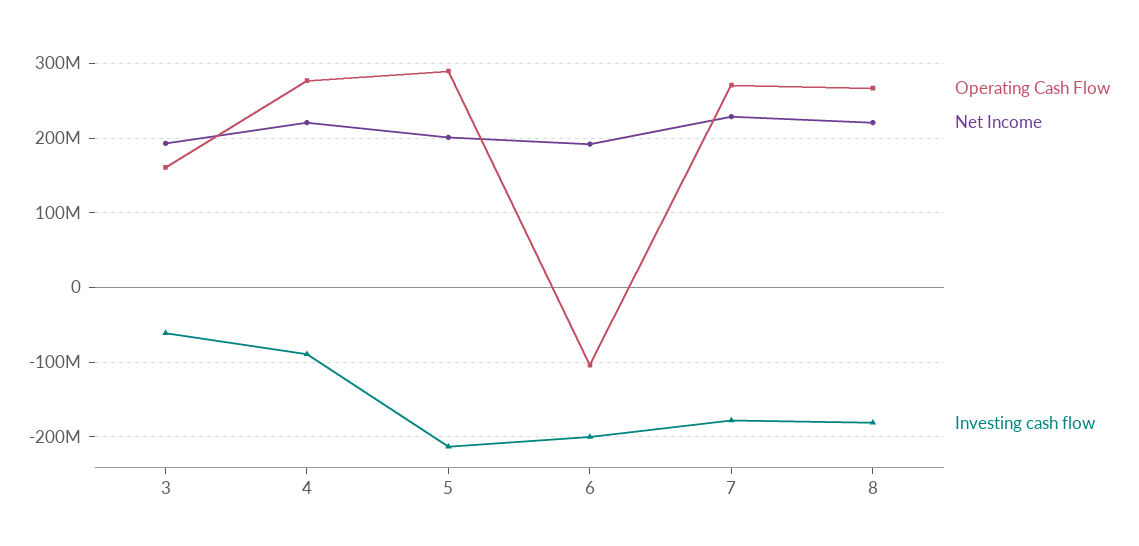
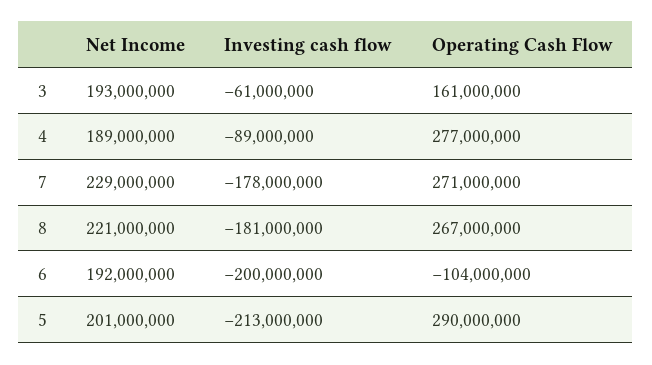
Net Income, 4: 220000000 -> 189000000

